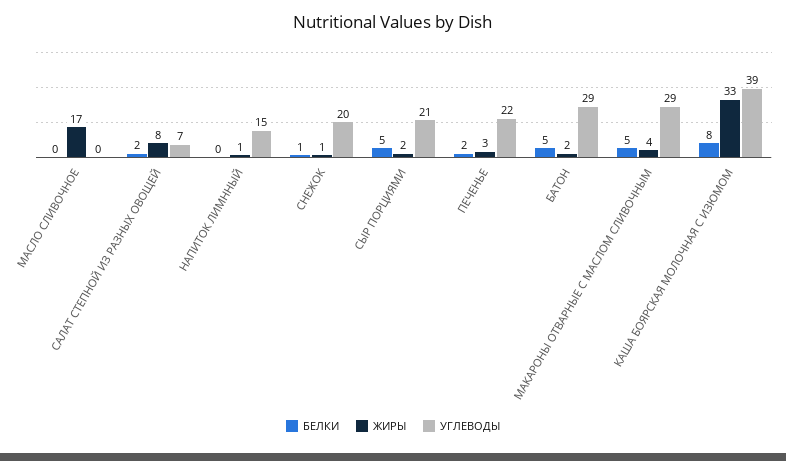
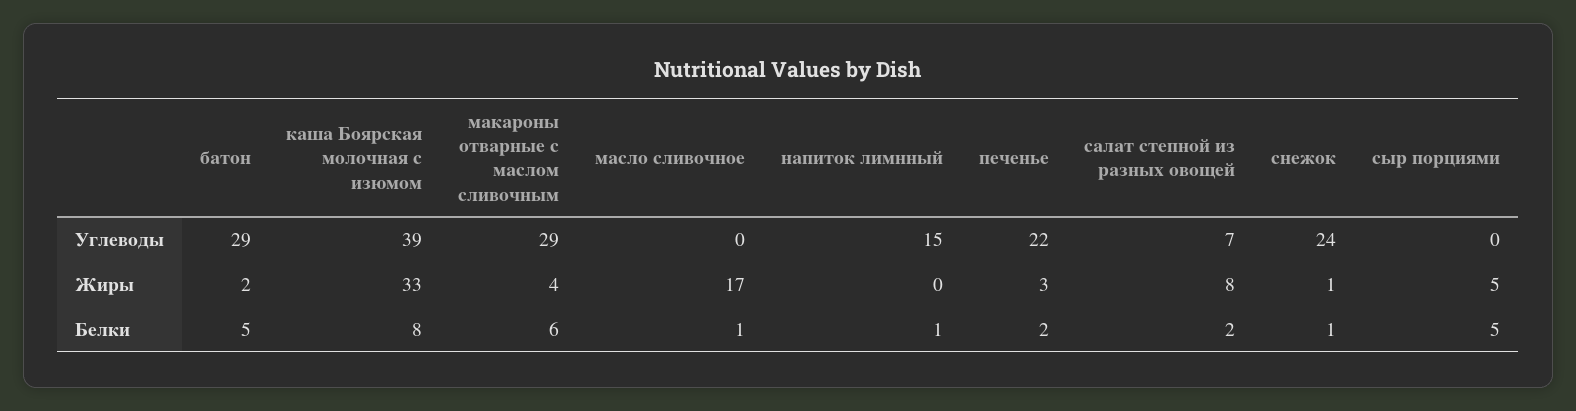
БЕЛКИ, МАСЛО СЛИВОЧНОЕ: 0 -> 1
БЕЛКИ, НАПИТОК ЛИМННЫЙ: 0 -> 1
ЖИРЫ, НАПИТОК ЛИМННЫЙ: 1 -> 0
УГЛЕВОДЫ, СНЕЖОК: 20 -> 24
ЖИРЫ, СЫР ПОРЦИЯМИ: 2 -> 5
УГЛЕВОДЫ, СЫР ПОРЦИЯМИ: 21 -> 0
БЕЛКИ, МАКАРОНЫ ОТВАРНЫЕ С МАСЛОМ СЛИВОЧНЫМ: 5 -> 6

